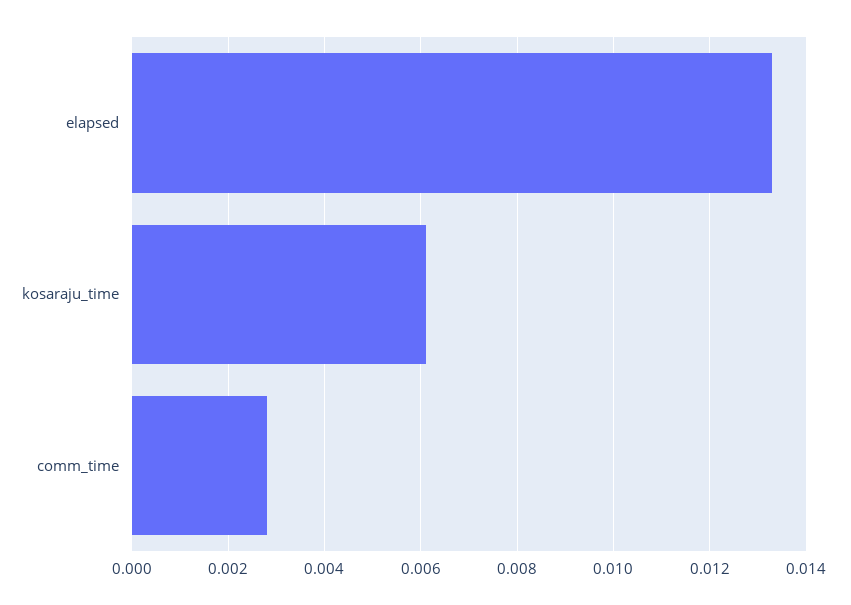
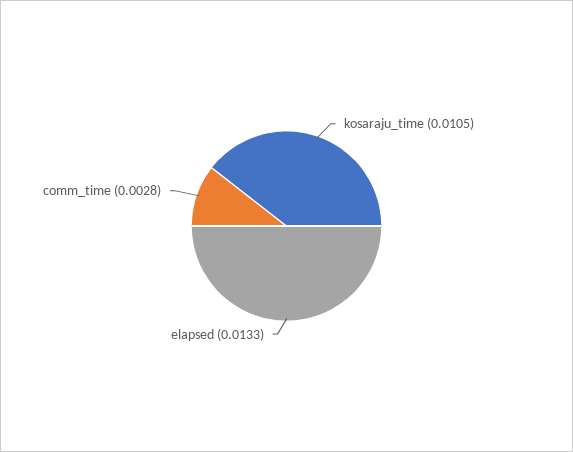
kosaraju_time: 0.006 -> 0.0105

